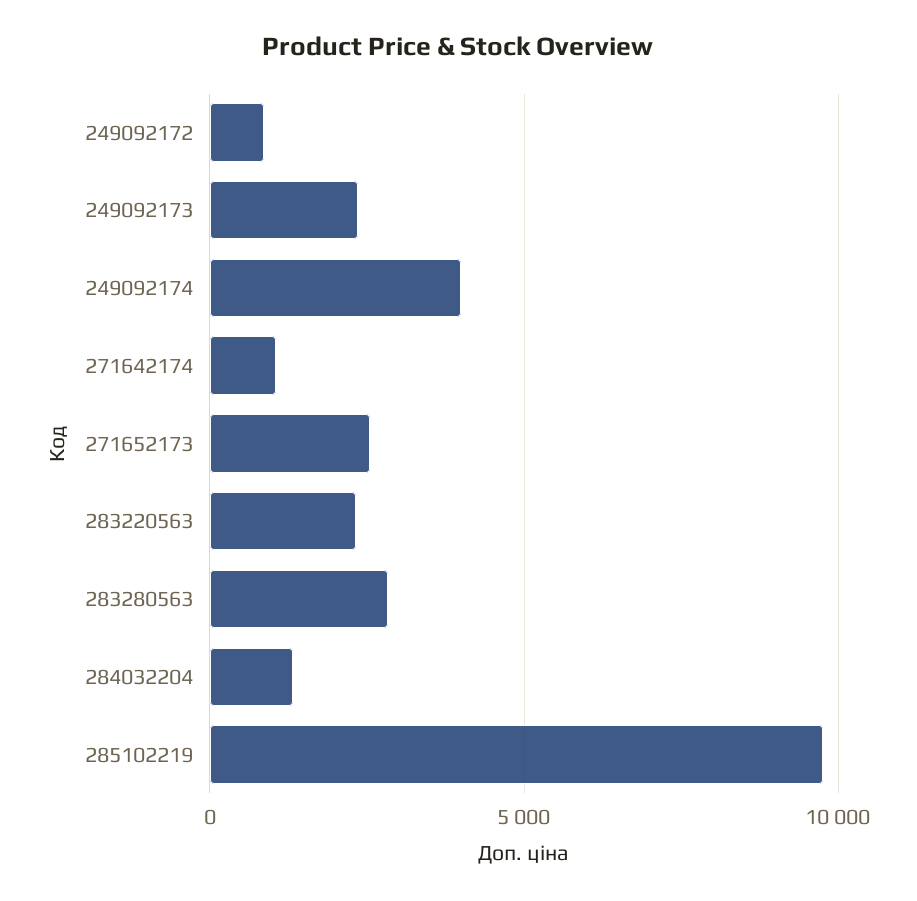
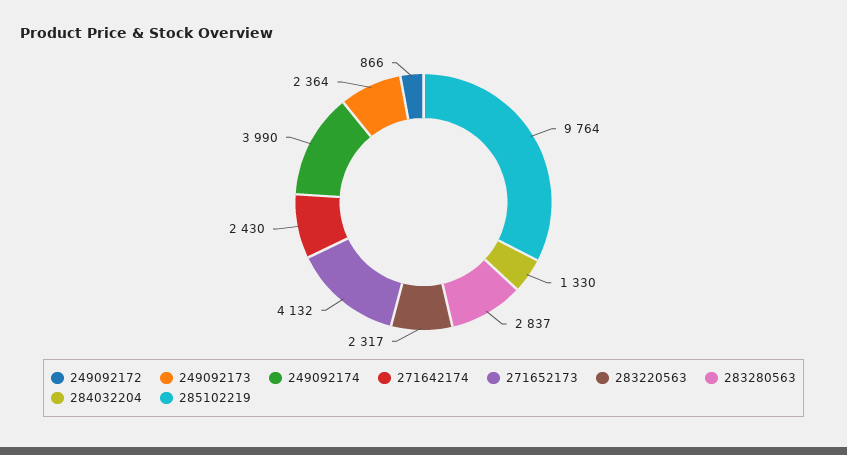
271642174: 1000 -> 2430
271652173: 2500 -> 4132

